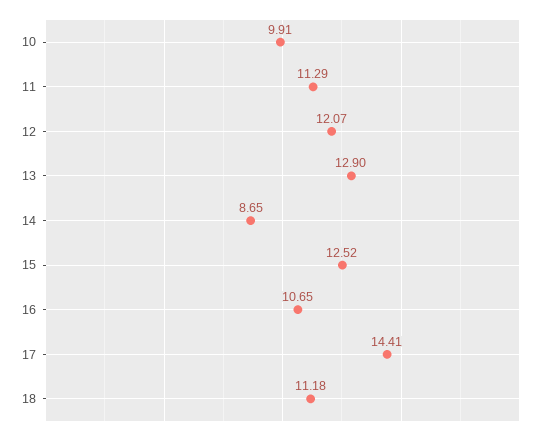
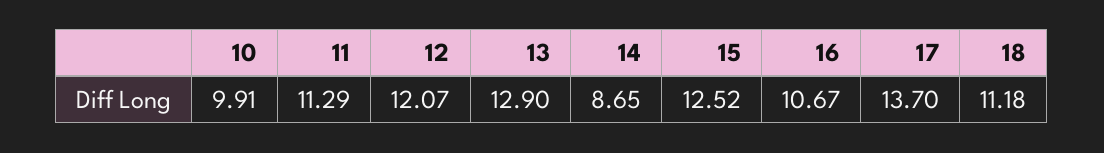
16: 10.65 -> 10.67
17: 14.41 -> 13.7

